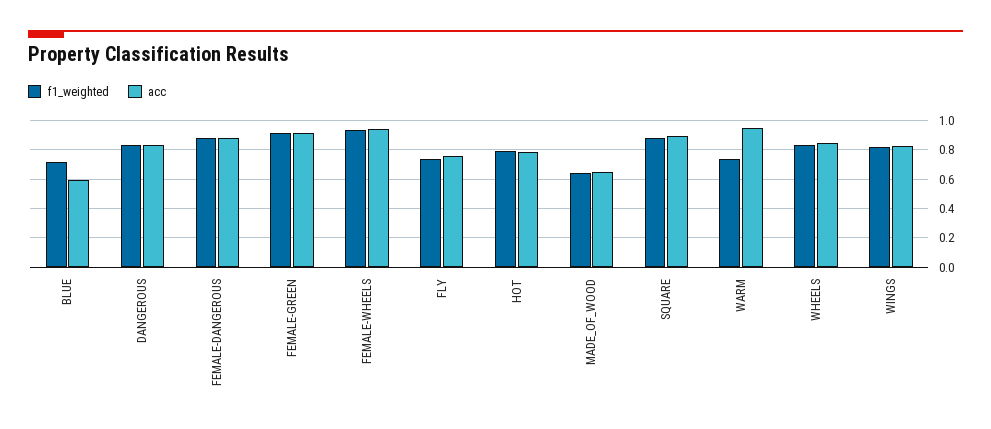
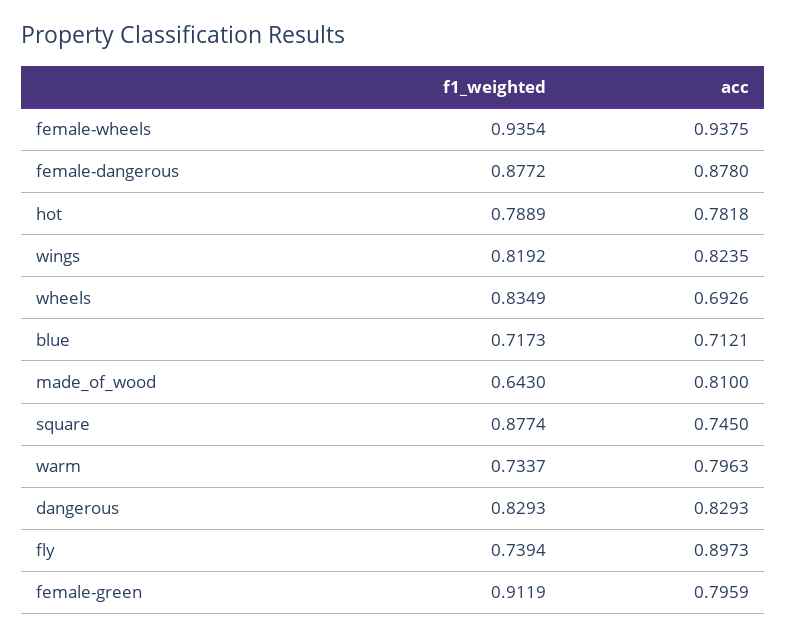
acc, BLUE: 0.6 -> 0.7121
acc, FEMALE-GREEN: 0.9 -> 0.7959
acc, FLY: 0.75 -> 0.8973
acc, MADE_OF_WOOD: 0.65 -> 0.81
acc, SQUARE: 0.9 -> 0.745
acc, WARM: 0.95 -> 0.7963
acc, WHEELS: 0.85 -> 0.6926

